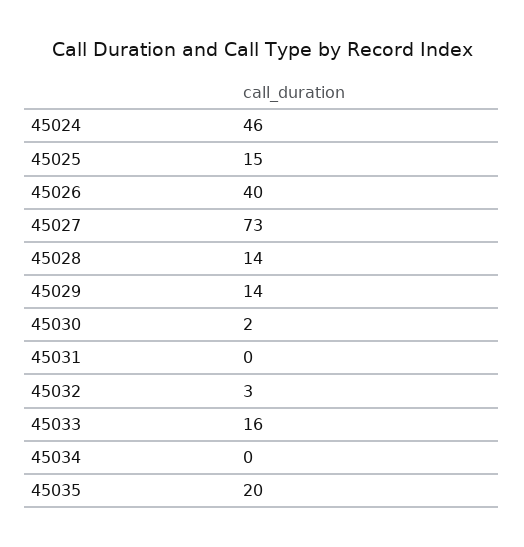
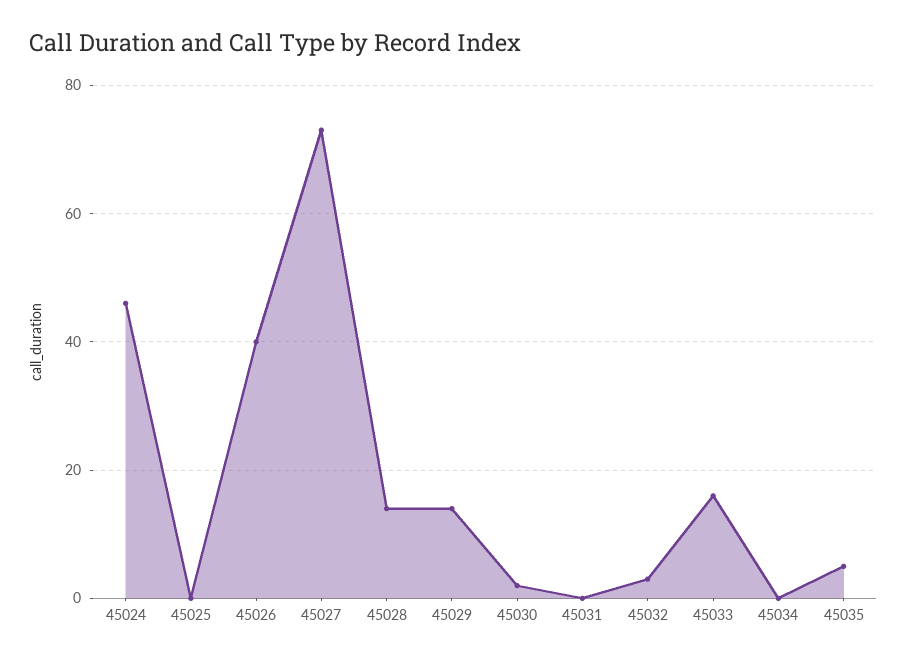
45025: 15 -> 0
45035: 20 -> 5

